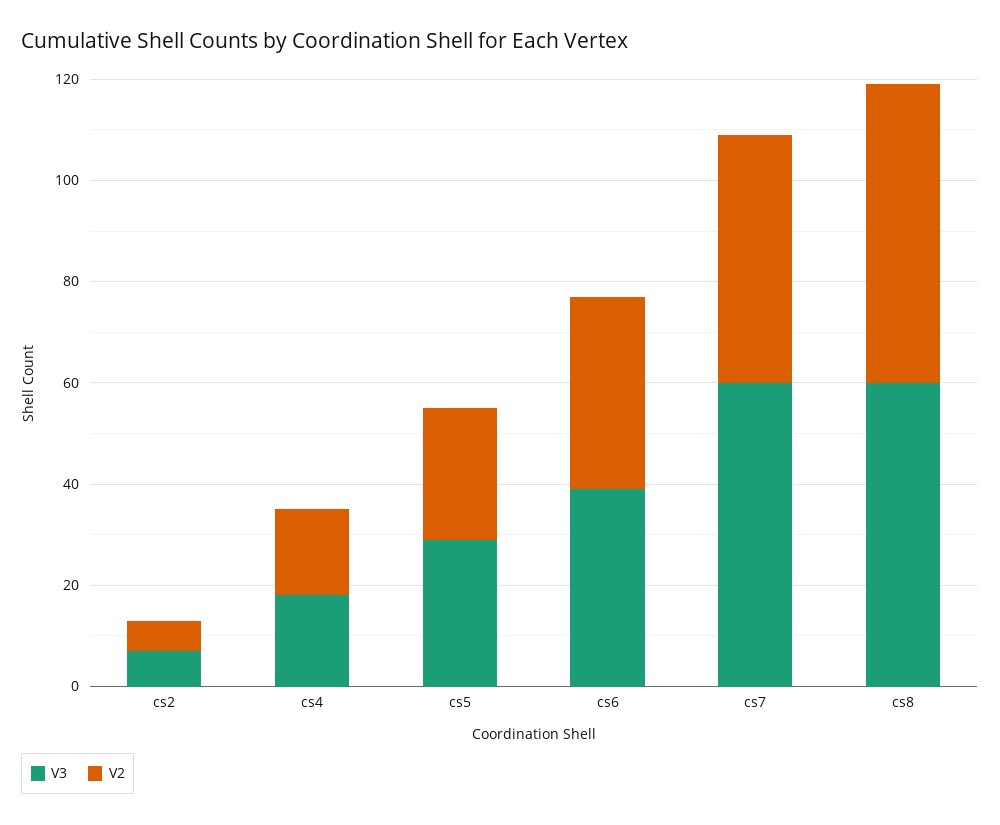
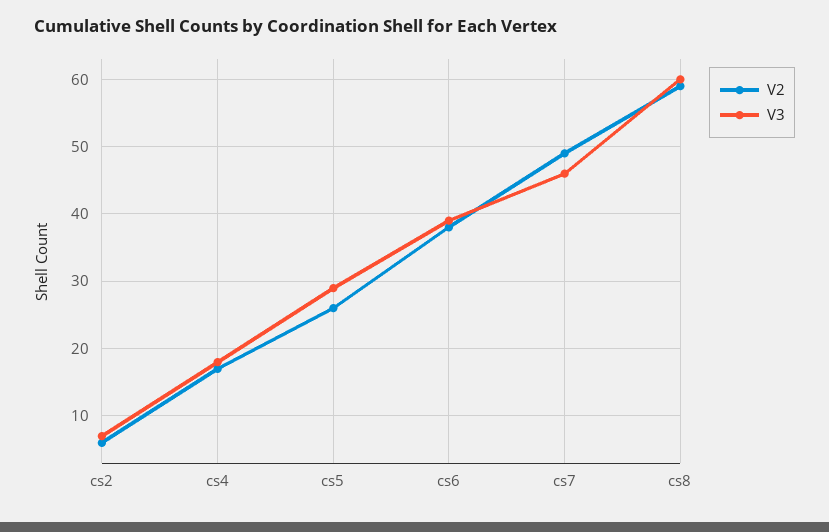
V3, cs7: 60 -> 46

